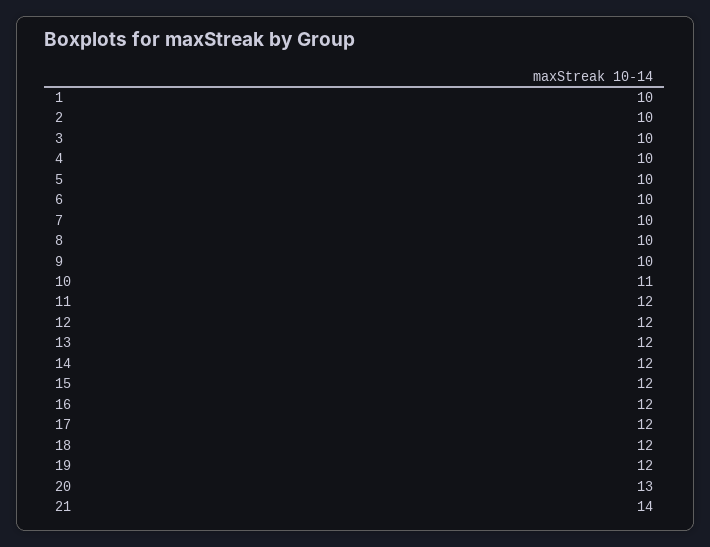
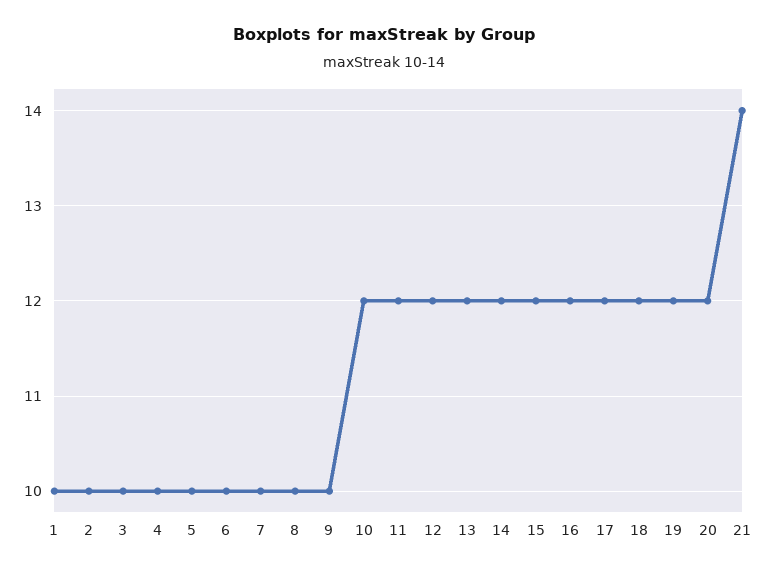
10: 11 -> 12
20: 13 -> 12

